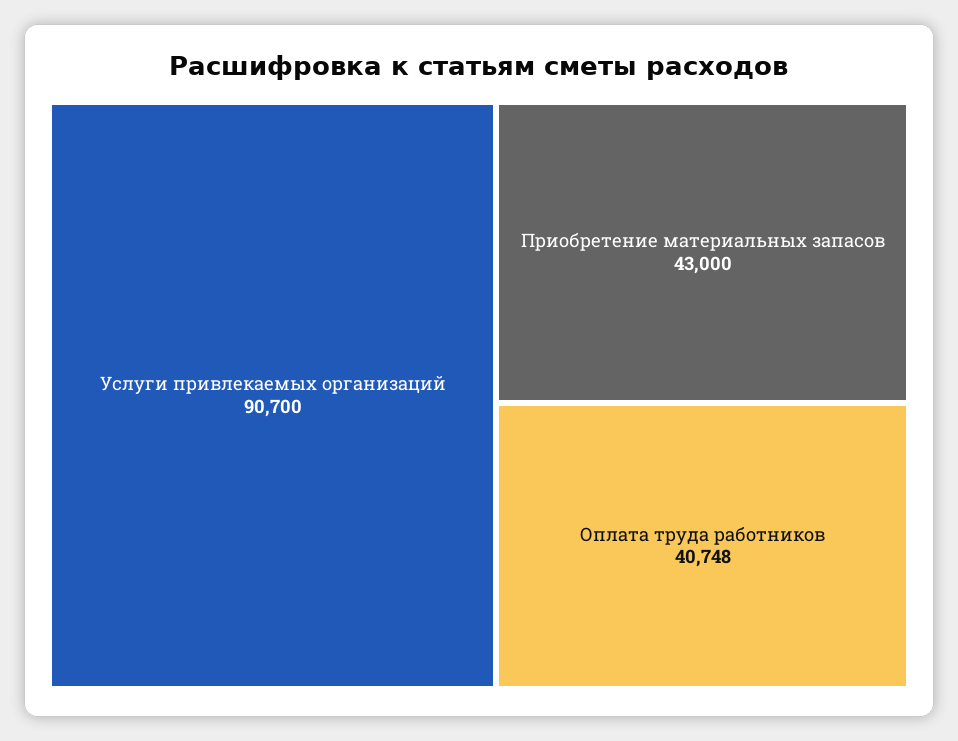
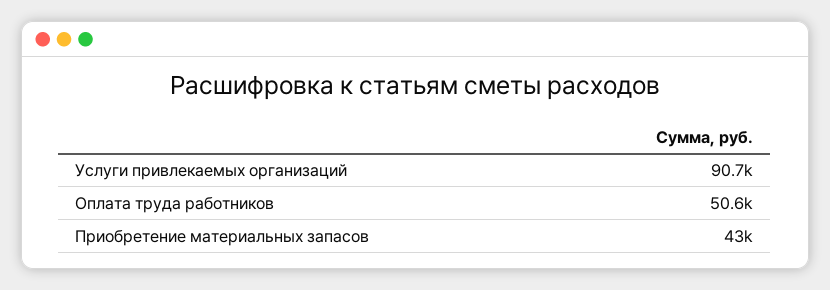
Оплата труда работников: 40748 -> 50600

